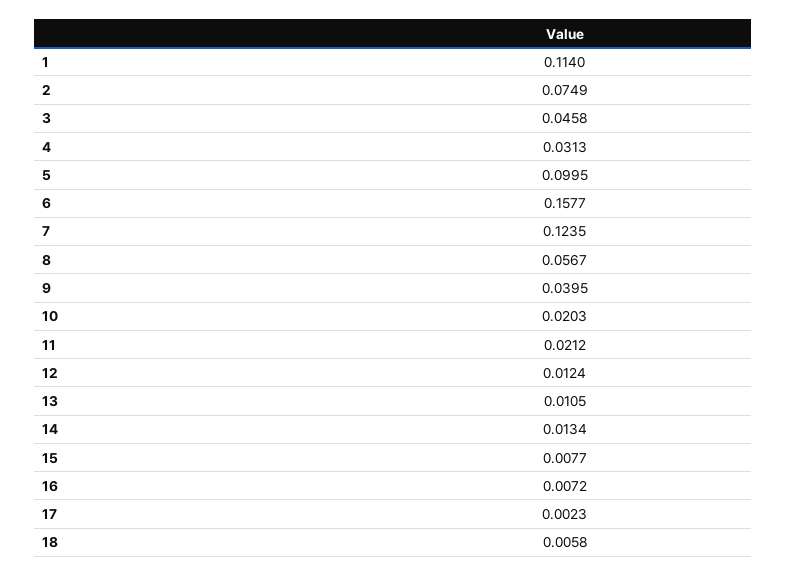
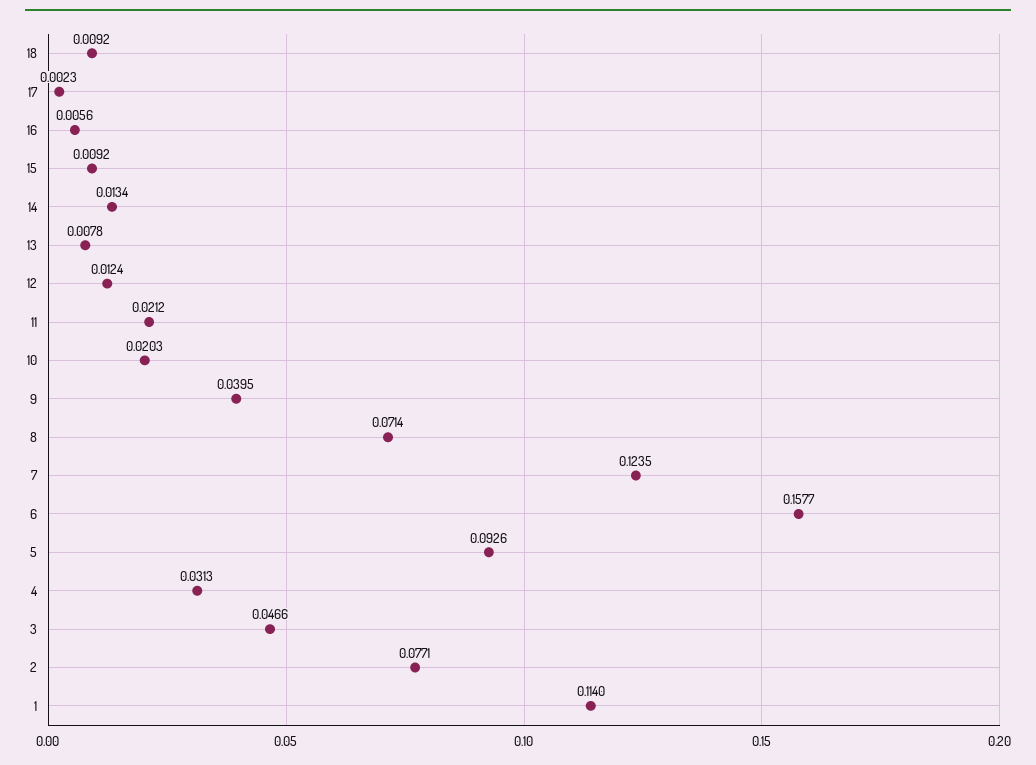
2: 0.0749 -> 0.0771
3: 0.0458 -> 0.0466
5: 0.0995 -> 0.0926
8: 0.0567 -> 0.0714
13: 0.0105 -> 0.0078
15: 0.0077 -> 0.0092
16: 0.0072 -> 0.0056
18: 0.0058 -> 0.0092

